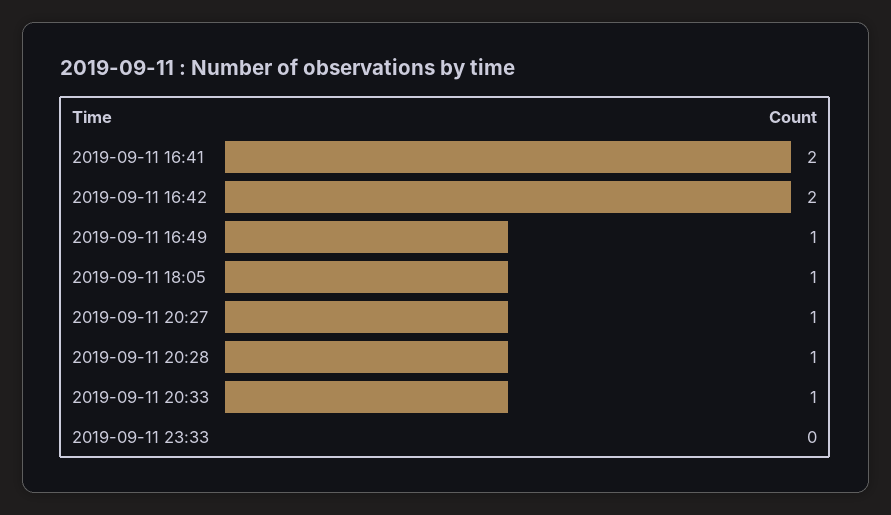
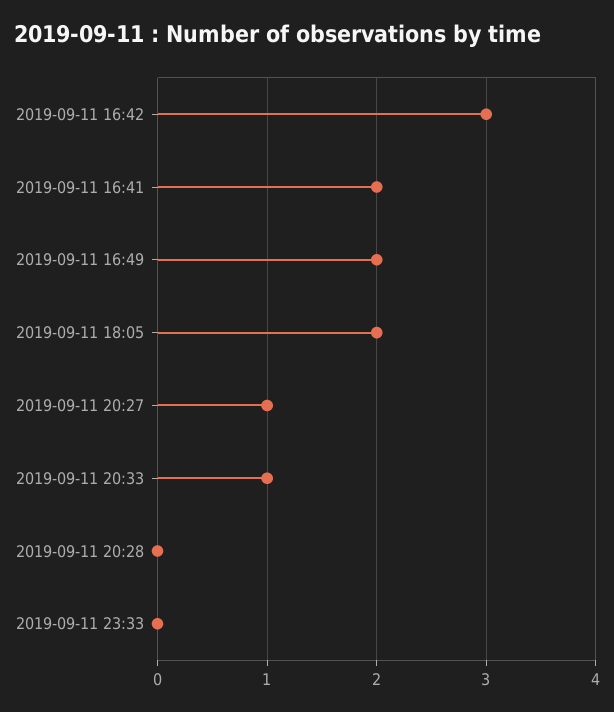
2019-09-11 16:42: 2 -> 3
2019-09-11 16:49: 1 -> 2
2019-09-11 18:05: 1 -> 2
2019-09-11 20:28: 1 -> 0

